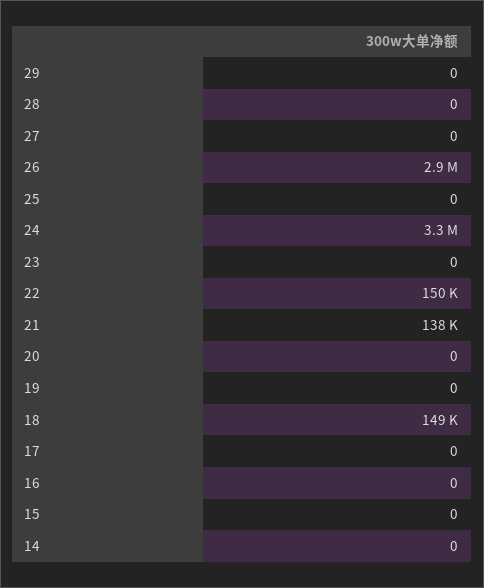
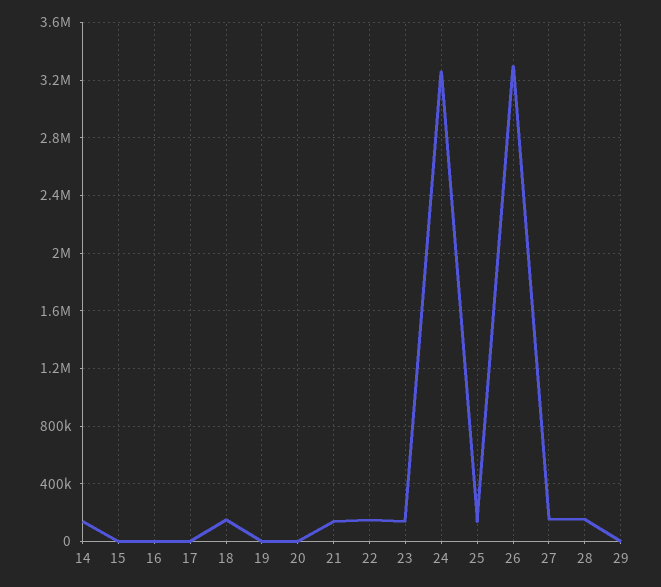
28: 0 -> 150000
27: 0 -> 150000
26: 2900000 -> 3300000
25: 0 -> 150000
23: 0 -> 150000
14: 0 -> 150000

